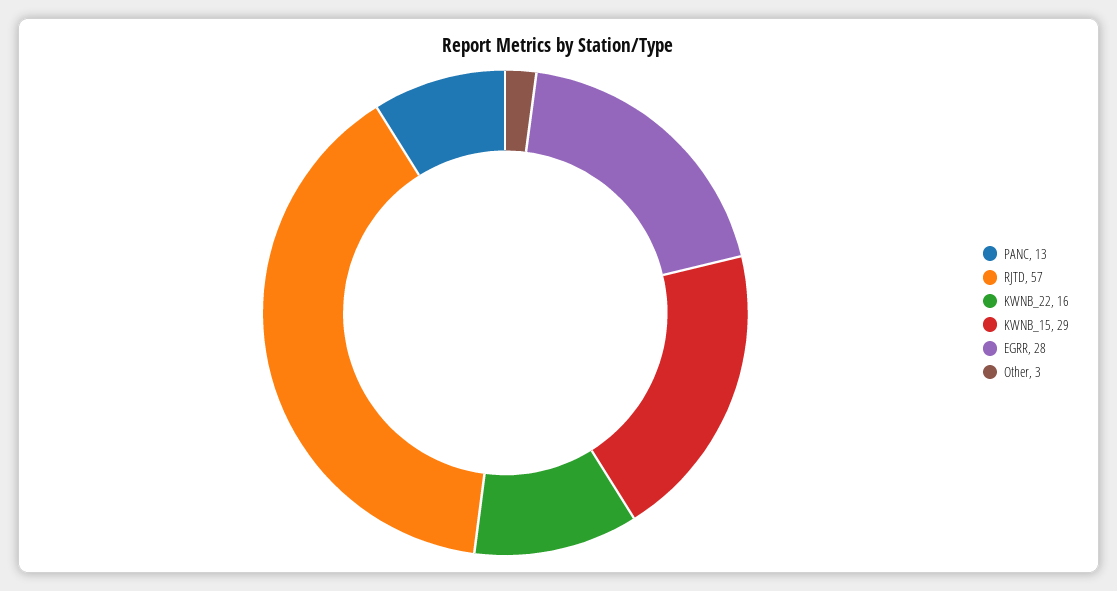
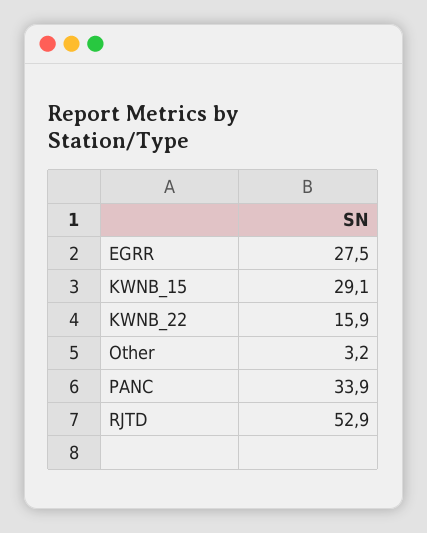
PANC: 13 -> 33.9
RJTD: 57 -> 52.9

